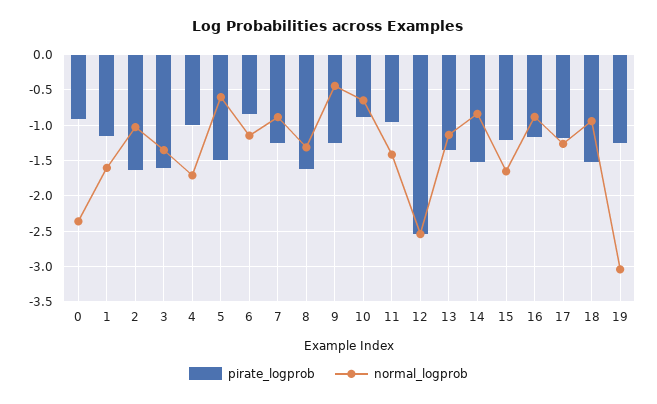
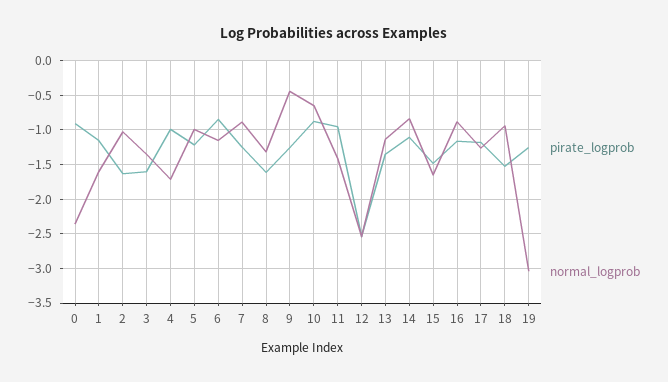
pirate_logprob, 5: -1.5 -> -1.2
normal_logprob, 5: -0.6 -> -1
pirate_logprob, 14: -1.5 -> -1.1
pirate_logprob, 15: -1.2 -> -1.5

